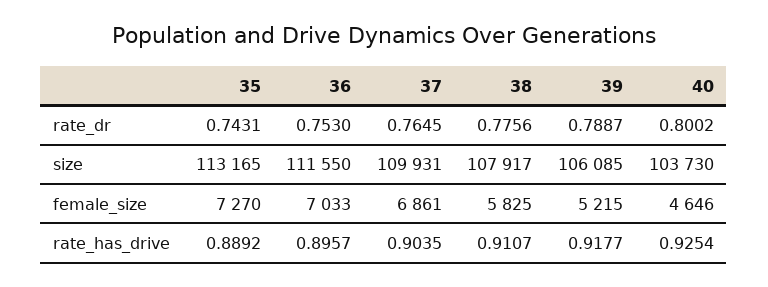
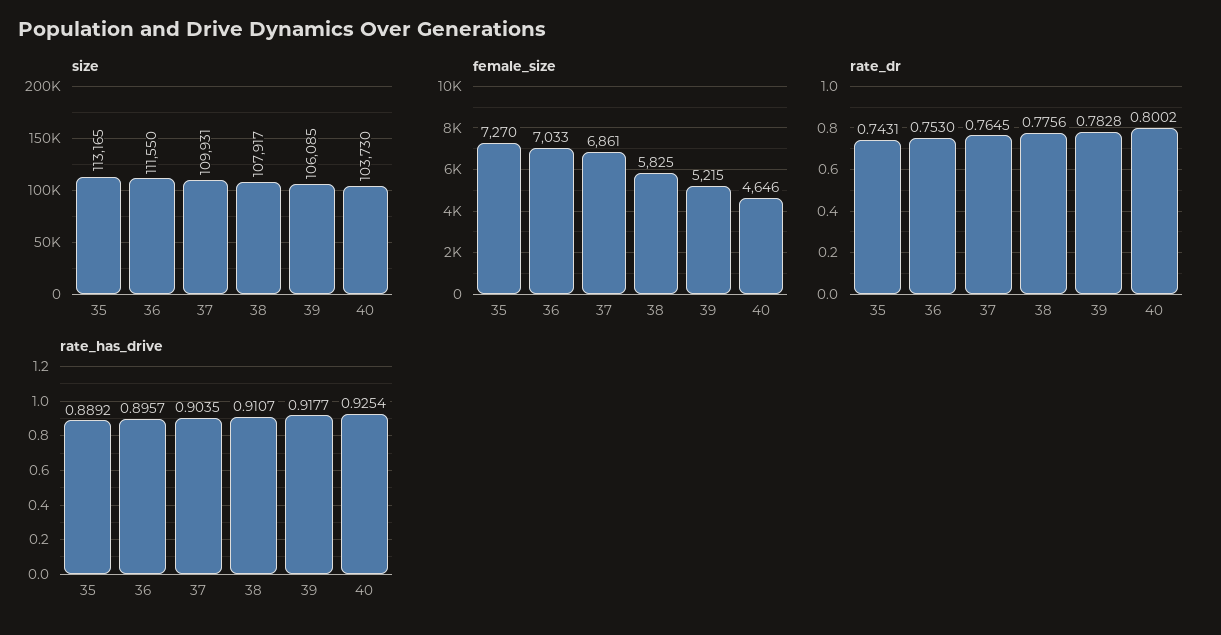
rate_dr, 39: 0.7887 -> 0.7828

